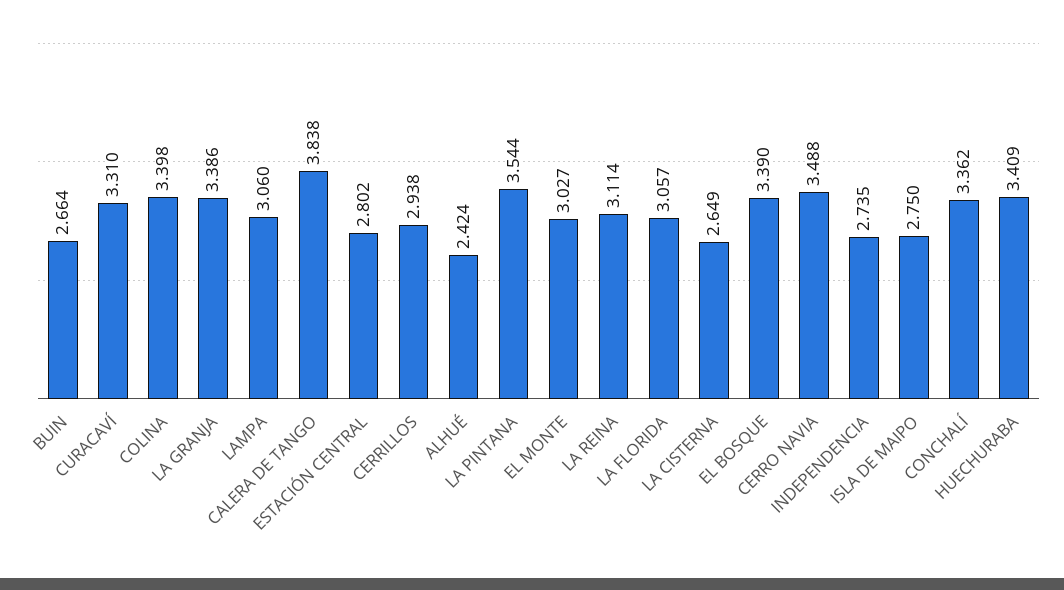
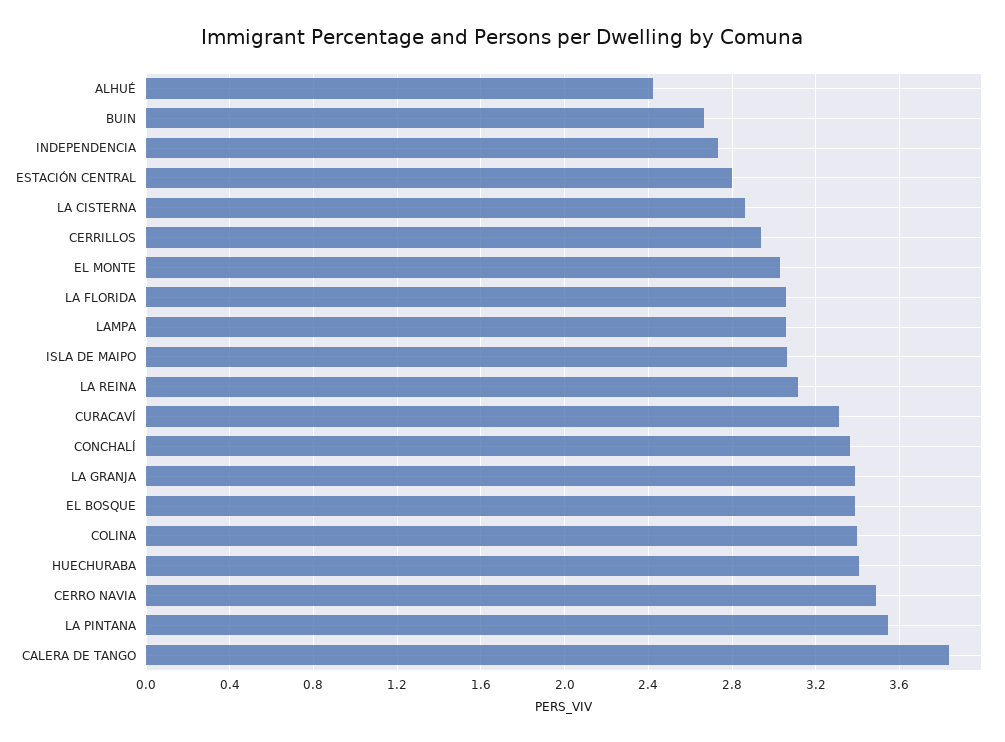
LA CISTERNA: 2.649 -> 2.85
ISLA DE MAIPO: 2.75 -> 3.05

